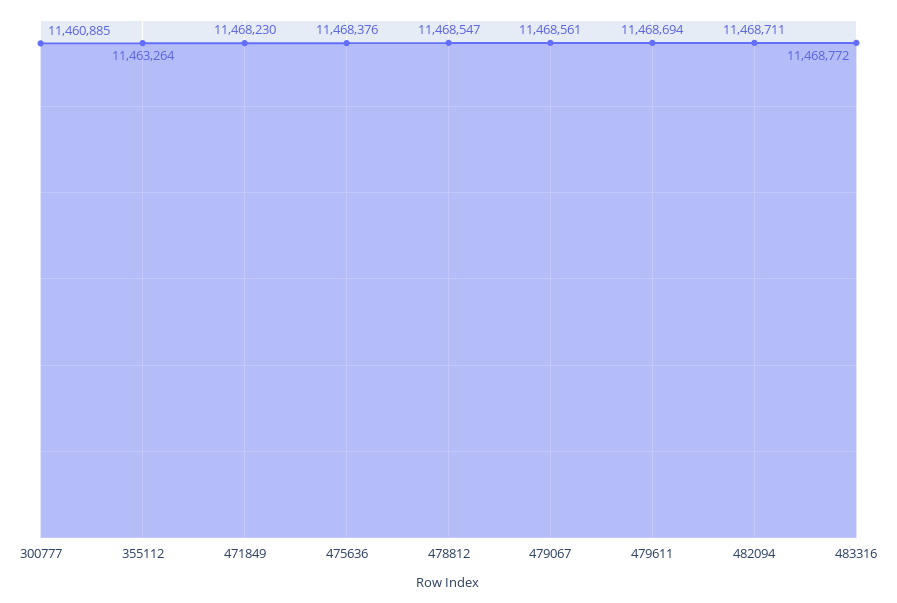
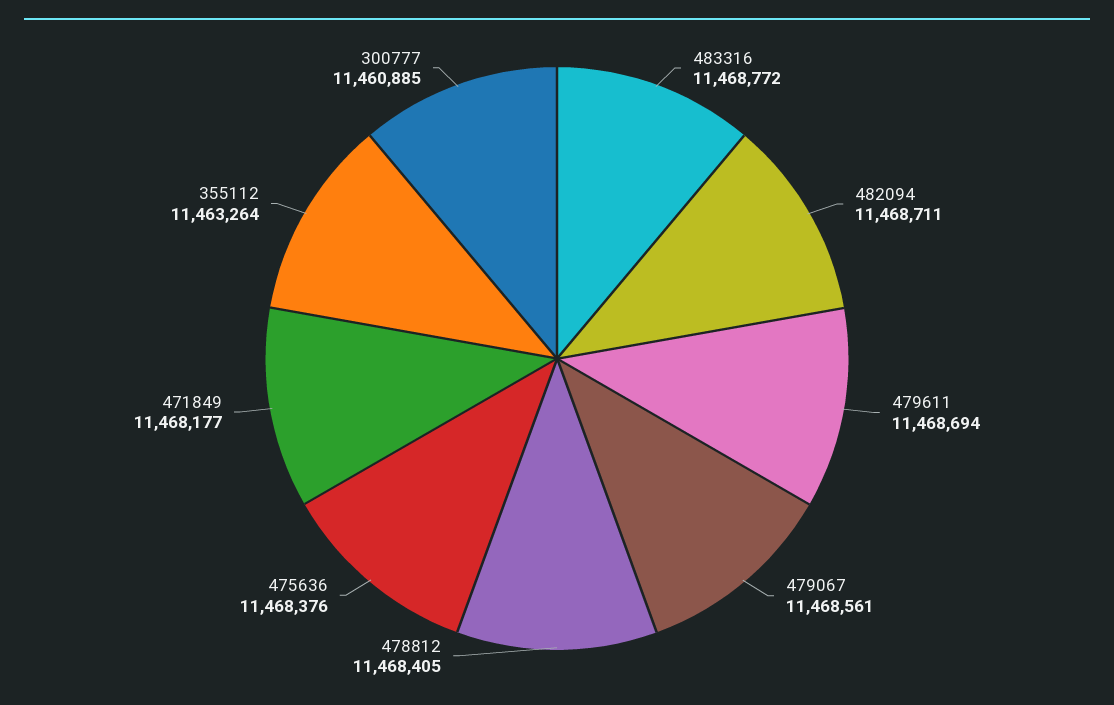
471849: 11468230 -> 11468177
478812: 11468547 -> 11468405

